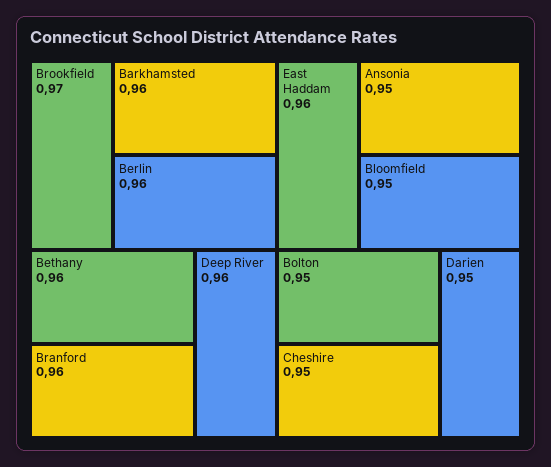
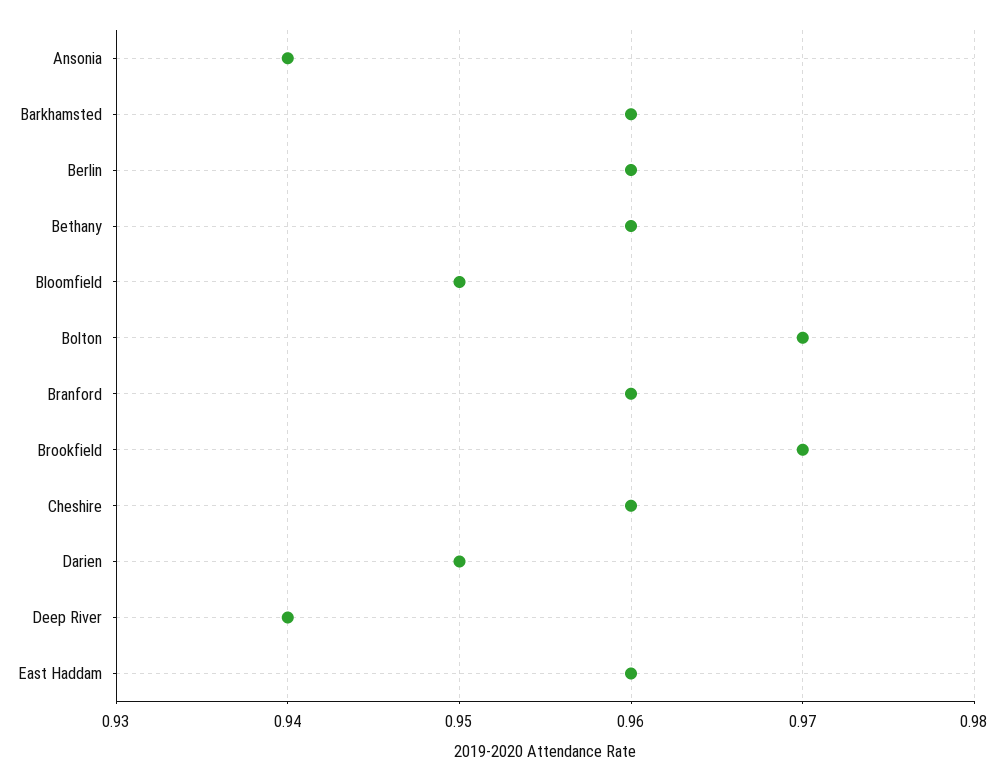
Deep River: 0.96 -> 0.94
Ansonia: 0.95 -> 0.94
Bolton: 0.95 -> 0.97
Cheshire: 0.95 -> 0.96

